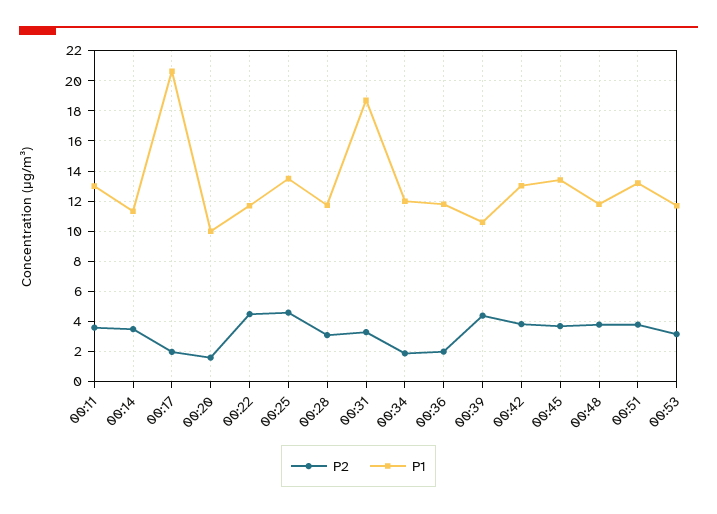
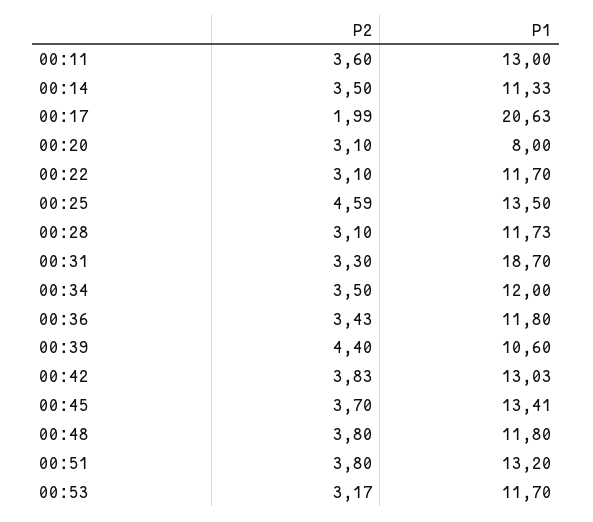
P2, 00:20: 1.5 -> 3.1
P1, 00:20: 10 -> 8
P2, 00:22: 4.5 -> 3.1
P2, 00:34: 2 -> 3.5
P2, 00:36: 2 -> 3.43

